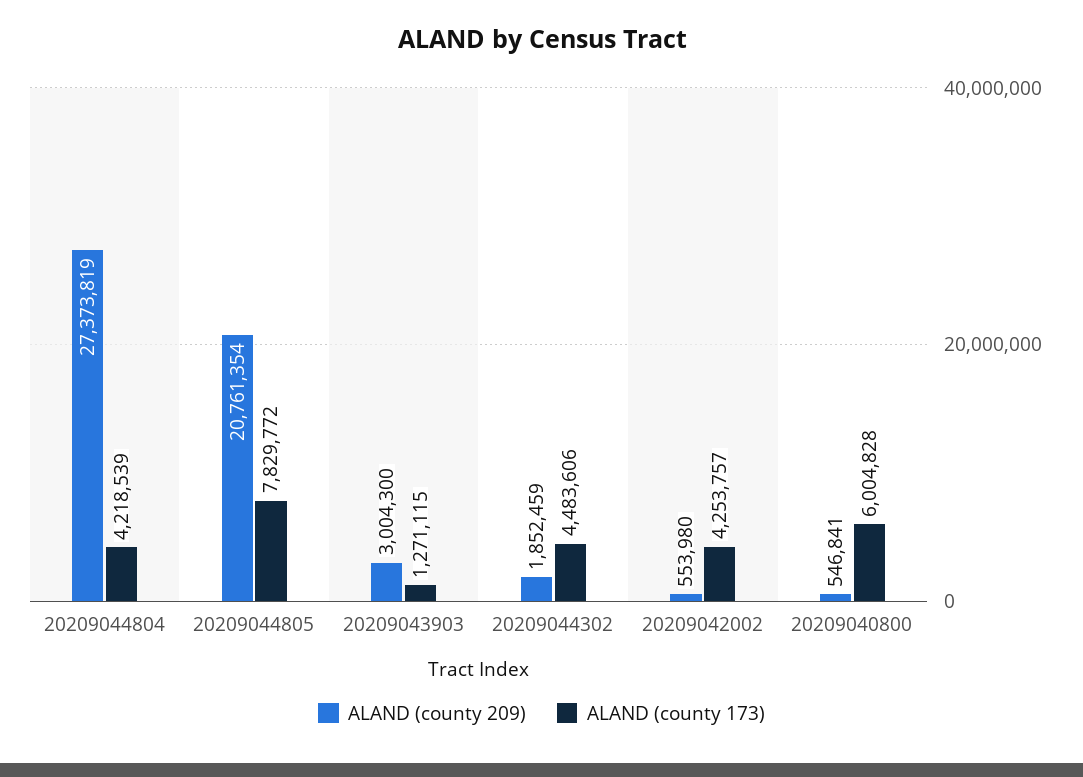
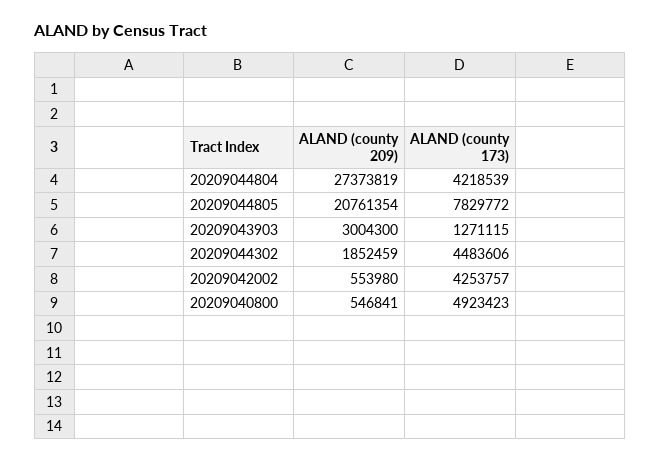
ALAND (county 173), 20209040800: 6004828 -> 4923423

